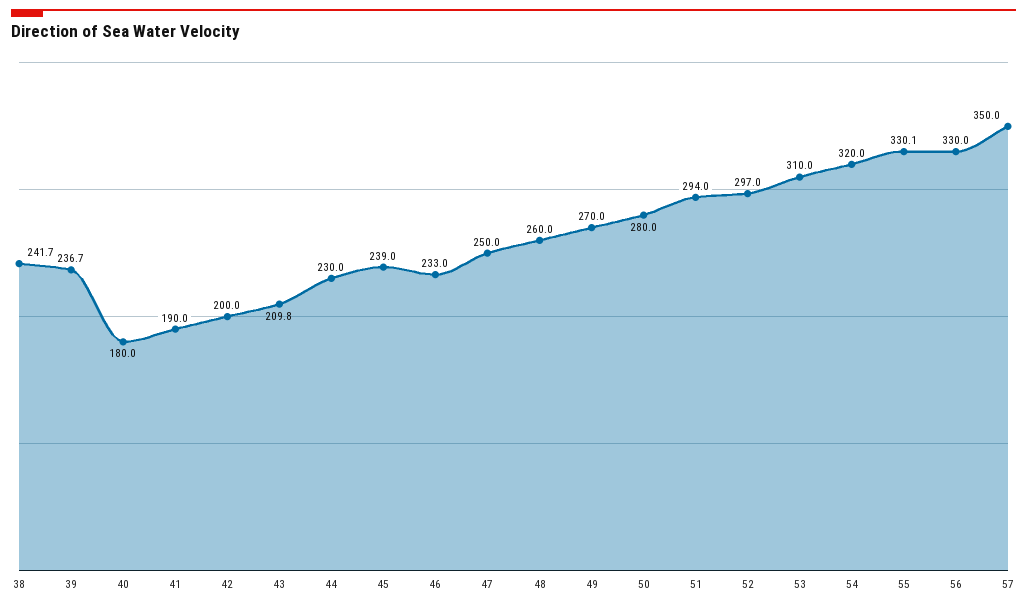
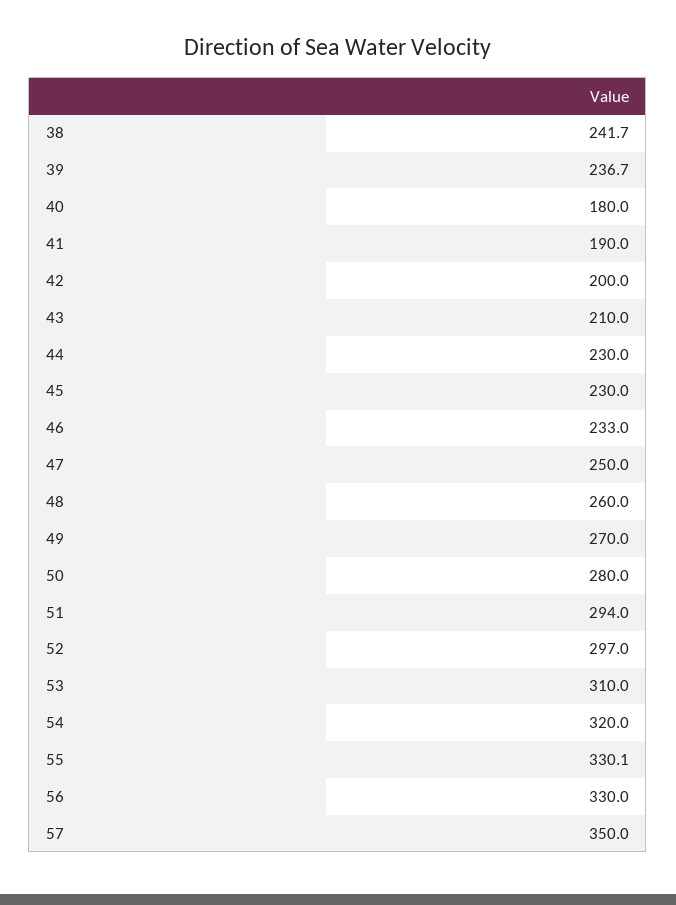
43: 209.8 -> 210
45: 239 -> 230

